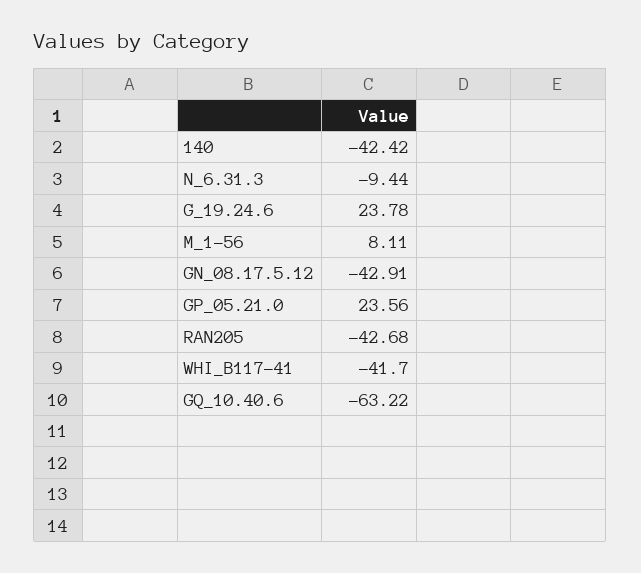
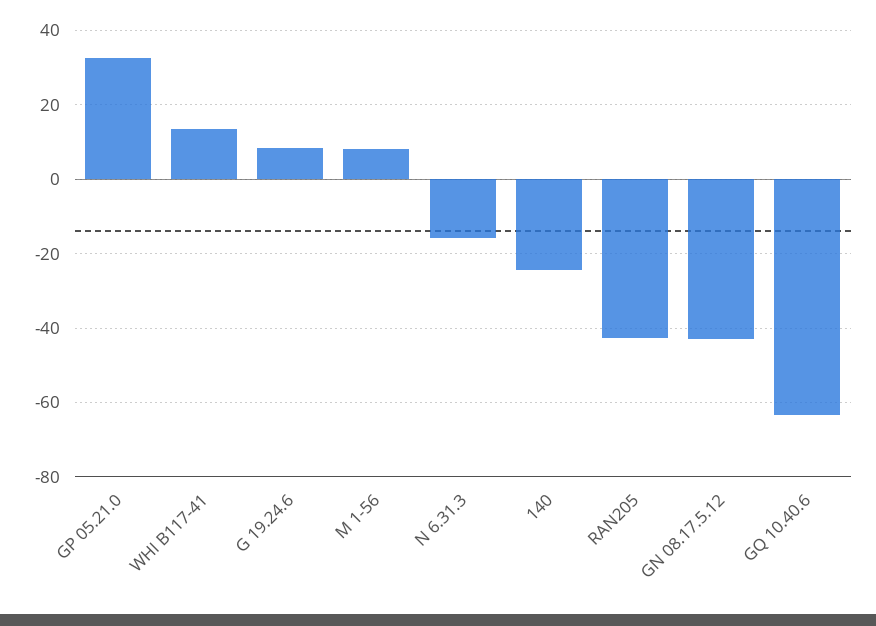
140: -42.42 -> -24
N_6.31.3: -9.44 -> -16
G_19.24.6: 23.78 -> 8
GP_05.21.0: 23.56 -> 32
WHI_B117-41: -41.7 -> 14

